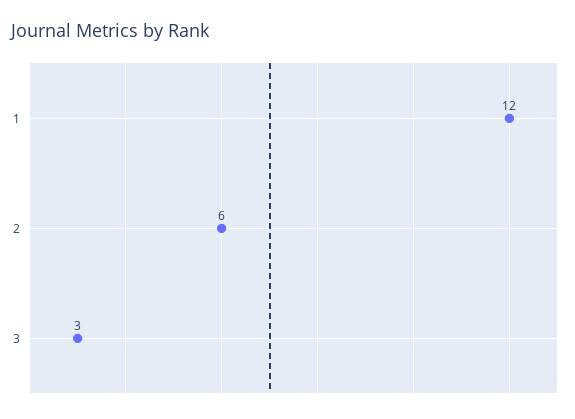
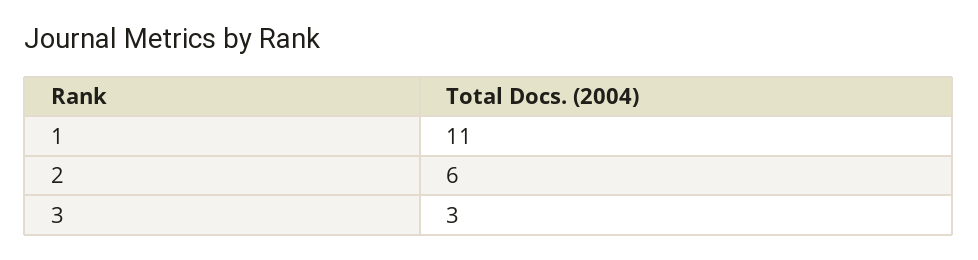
1: 12 -> 11

